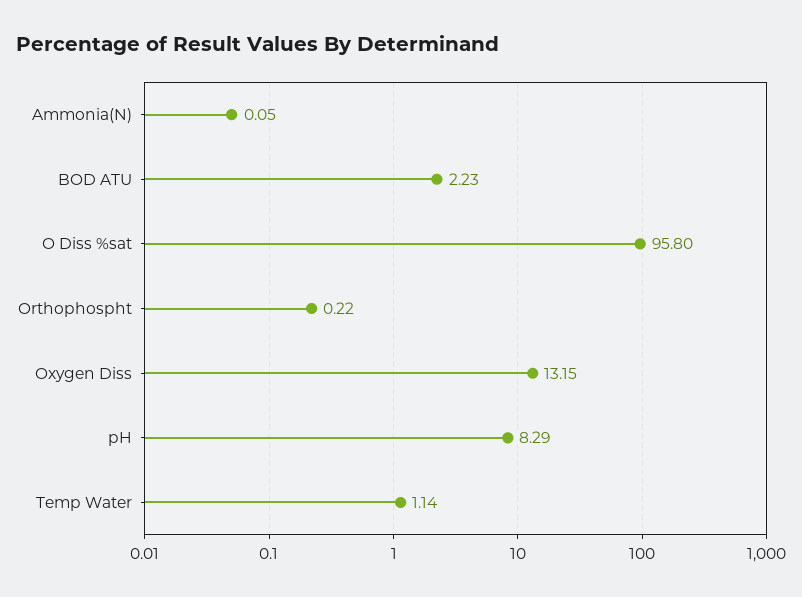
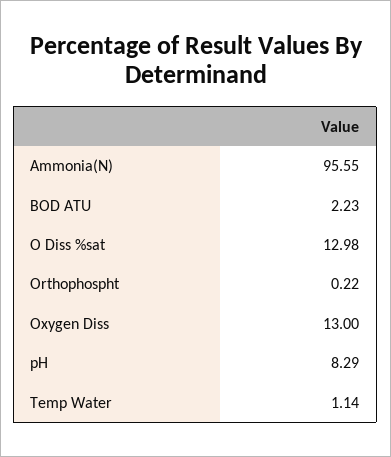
Ammonia(N): 0.05 -> 95.55
O Diss %sat: 95.8 -> 12.98
Oxygen Diss: 13.15 -> 13

